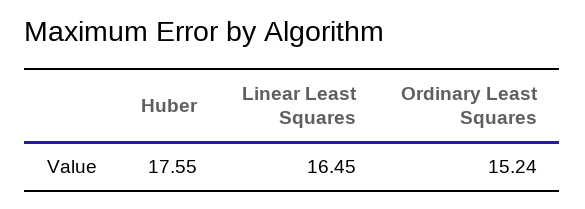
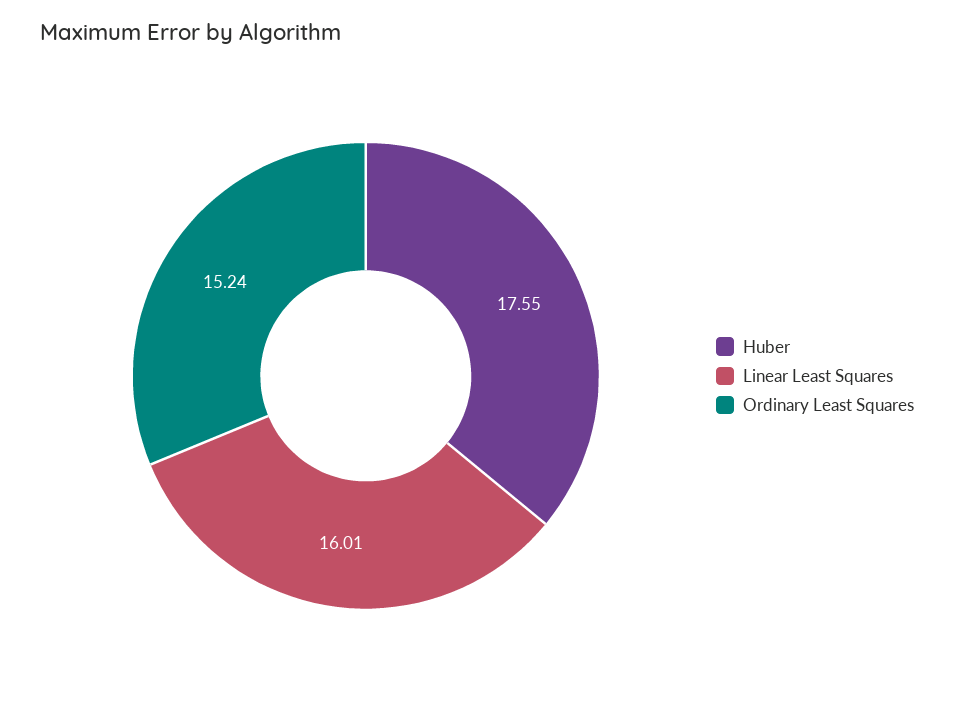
Linear Least Squares: 16.45 -> 16.01

